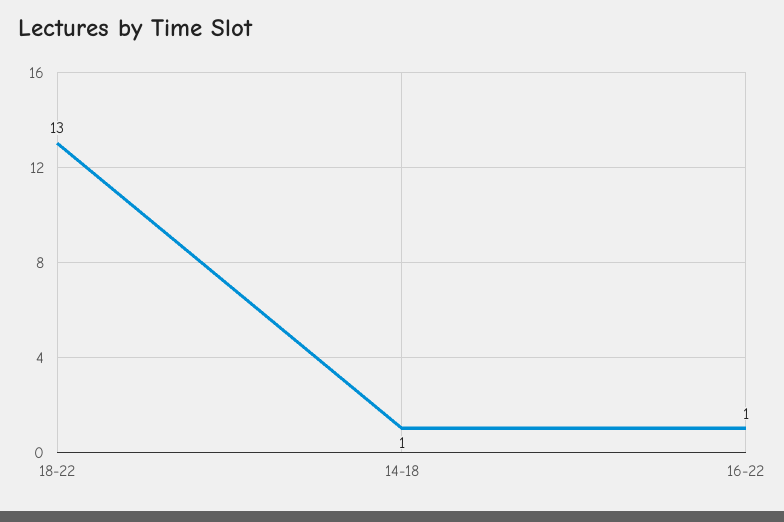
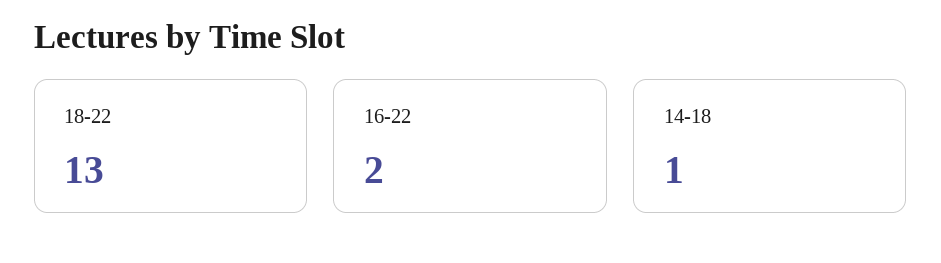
16-22: 1 -> 2

